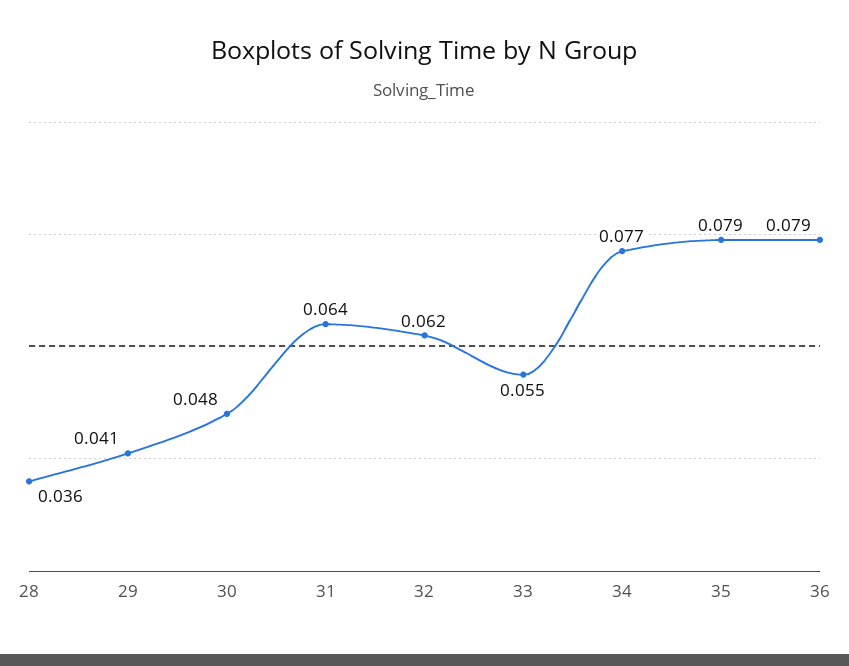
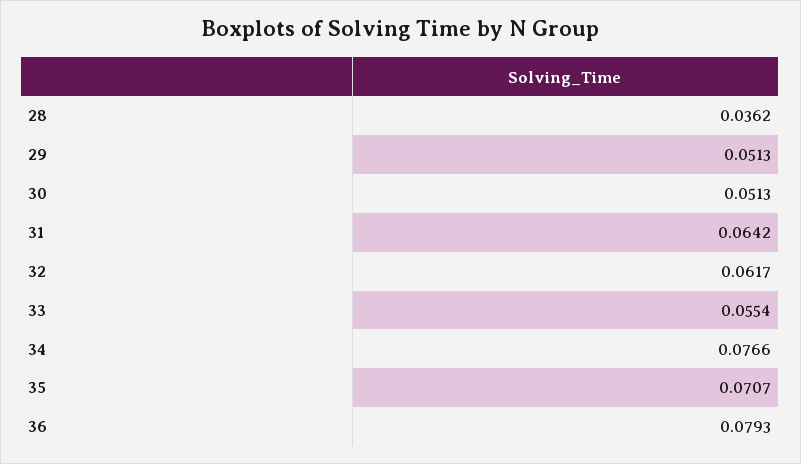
29: 0.041 -> 0.0513
30: 0.048 -> 0.0513
35: 0.079 -> 0.0707

